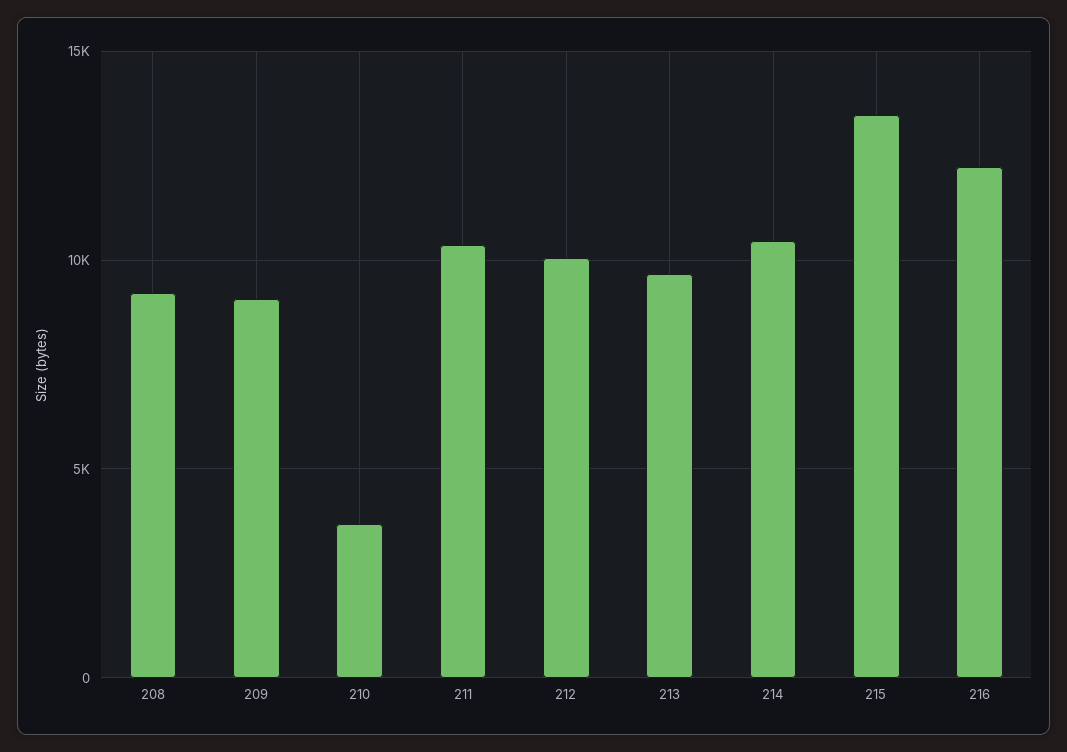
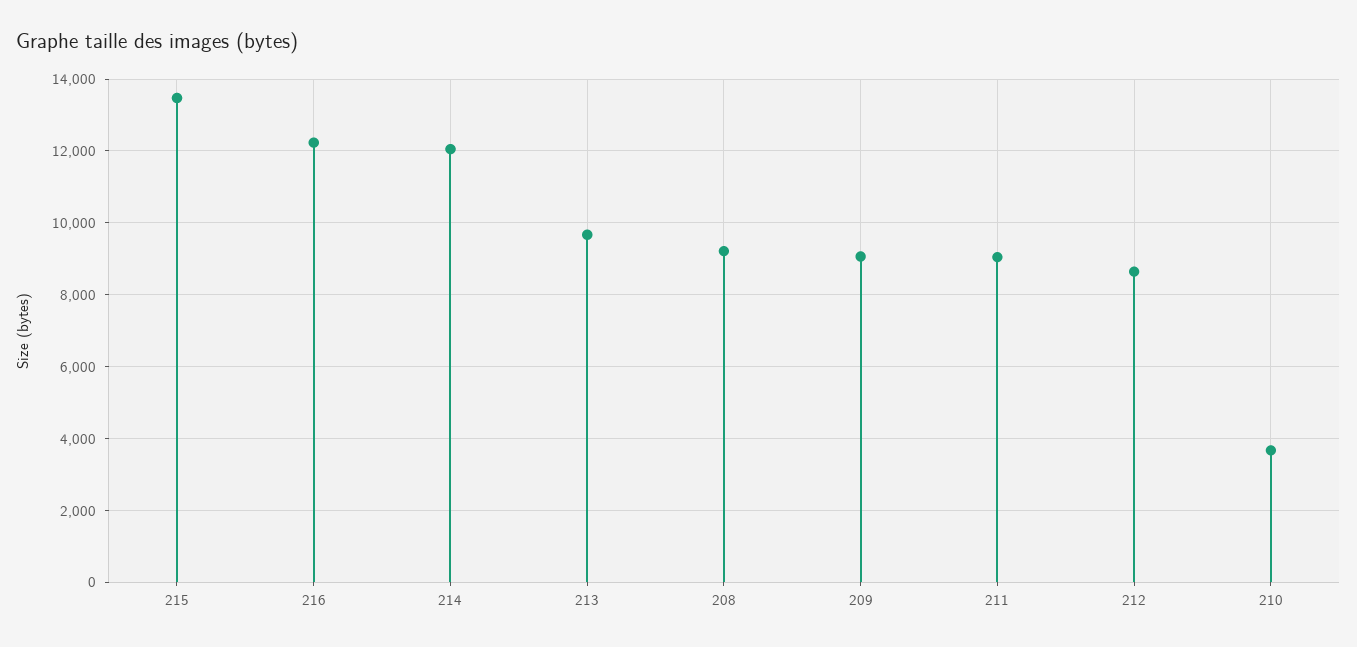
211: 10500 -> 9000
212: 10000 -> 8600
214: 10500 -> 12000

